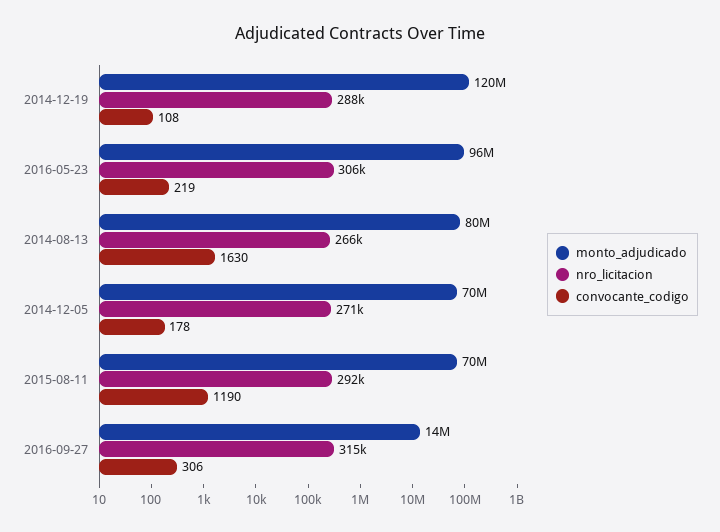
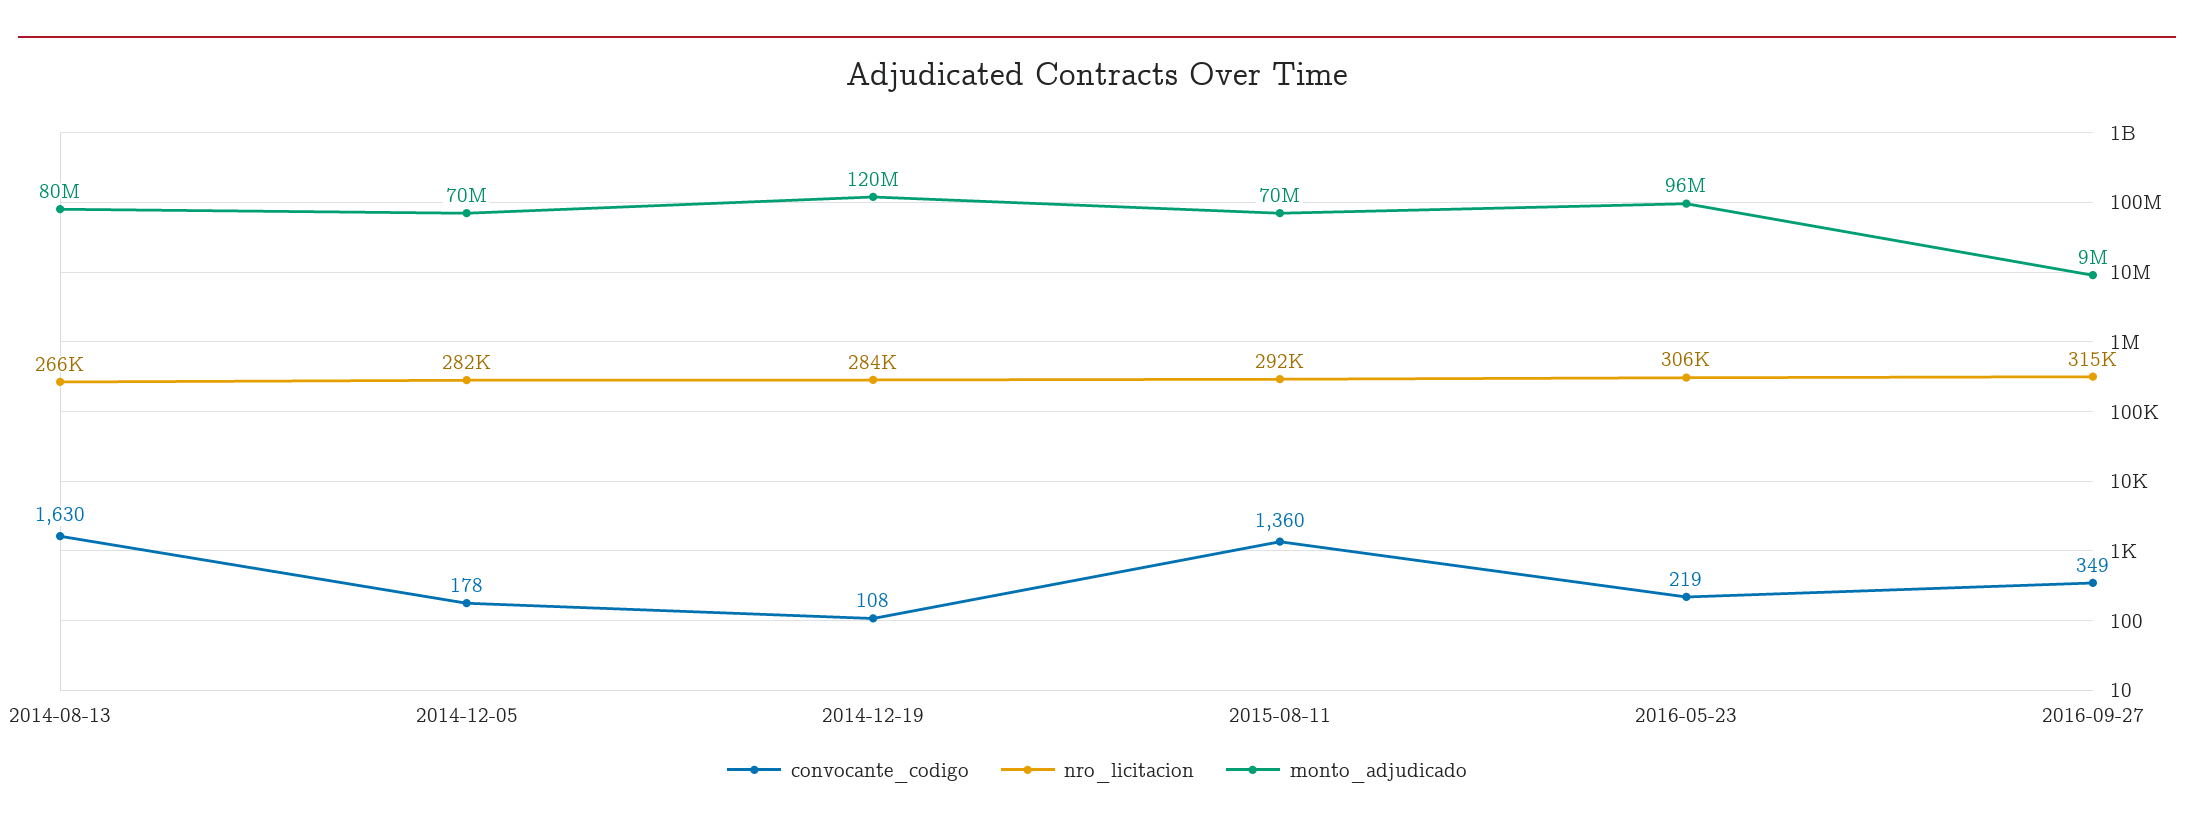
nro_licitacion, 2014-12-19: 288000 -> 284000
nro_licitacion, 2014-12-05: 271000 -> 282000
convocante_codigo, 2015-08-11: 1190 -> 1360
monto_adjudicado, 2016-09-27: 14000000 -> 9000000
convocante_codigo, 2016-09-27: 306 -> 349

